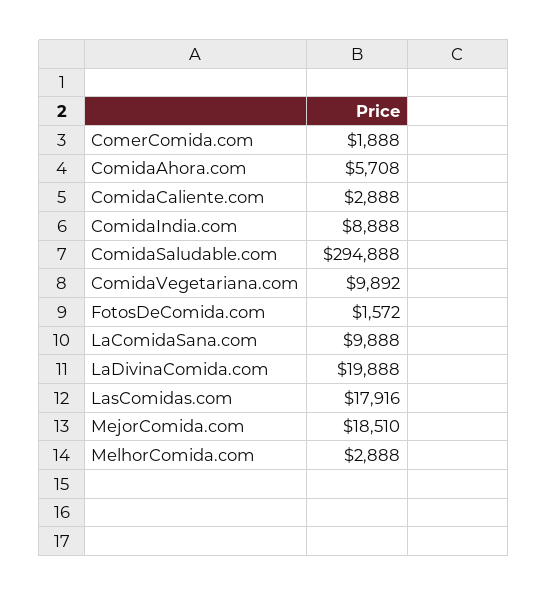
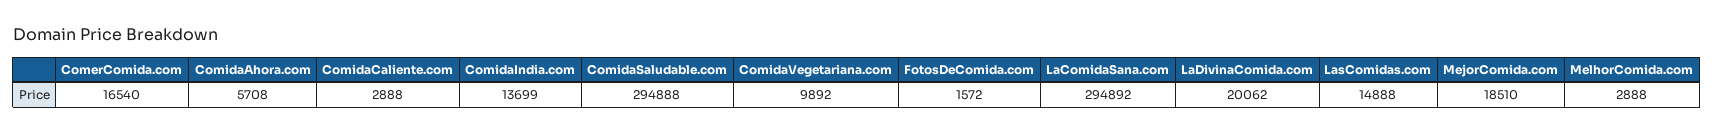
ComerComida.com: 1888 -> 16540
ComidaIndia.com: 8888 -> 13699
LaComidaSana.com: 9888 -> 294892
LaDivinaComida.com: 19888 -> 20062
LasComidas.com: 17916 -> 14888

